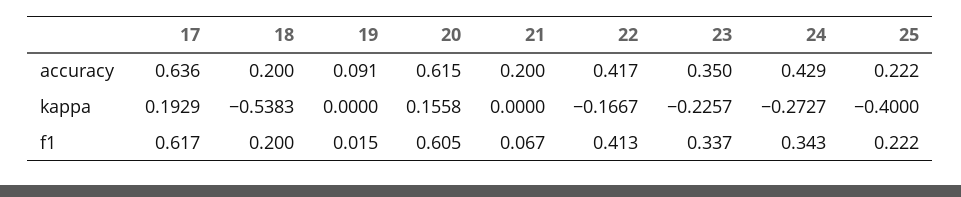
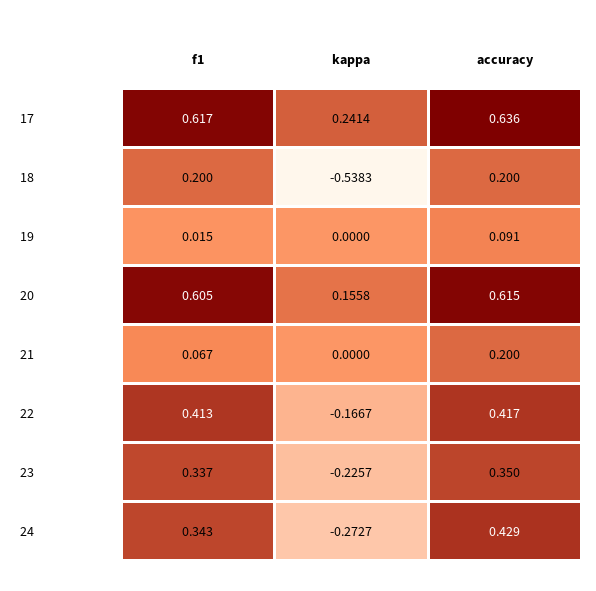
25, accuracy: 0.222 -> none
17, kappa: 0.1929 -> 0.2414
25, kappa: -0.4 -> none
25, f1: 0.222 -> none

